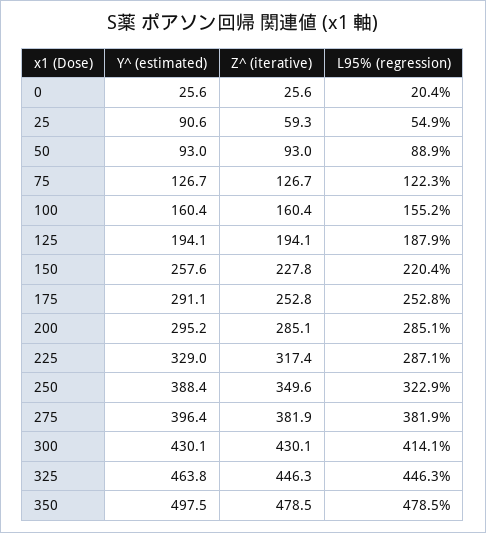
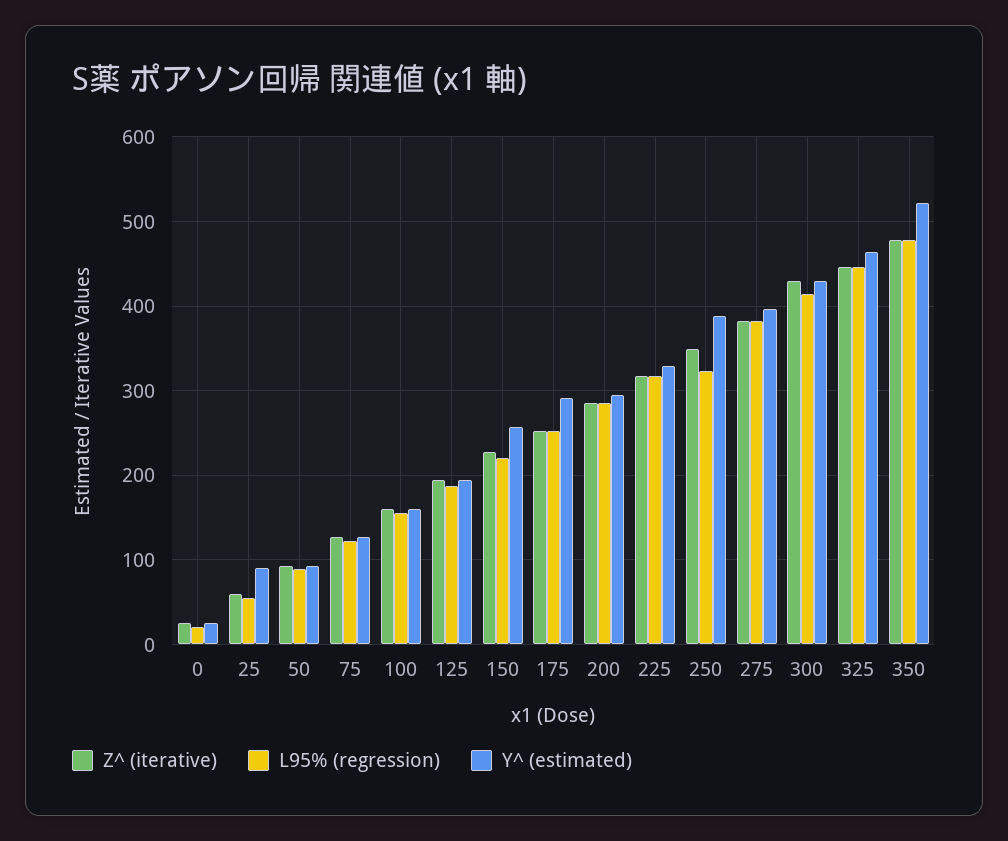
L95% (regression), 225: 287.1 -> 320
Y^ (estimated), 350: 497.5 -> 520

